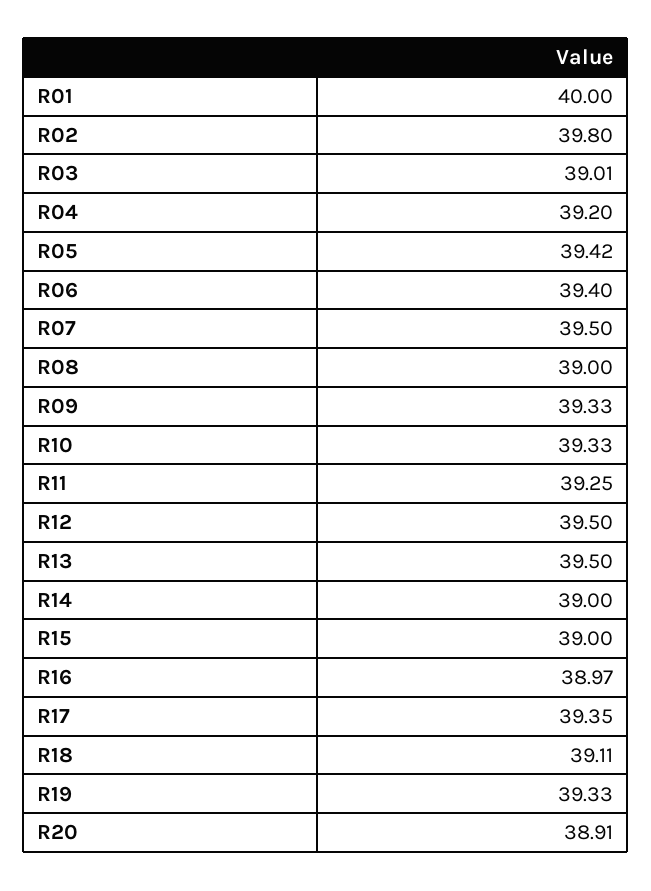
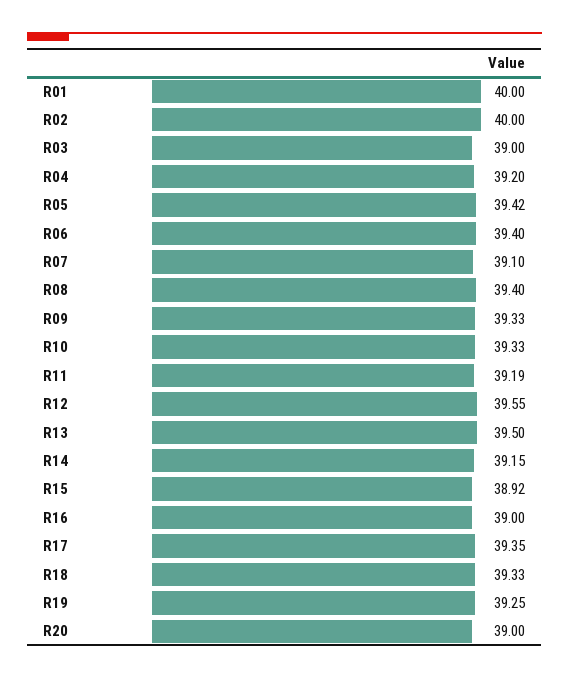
R02: 39.8 -> 40
R03: 39.01 -> 39
R07: 39.5 -> 39.1
R08: 39 -> 39.4
R11: 39.25 -> 39.19
R12: 39.5 -> 39.55
R14: 39 -> 39.15
R15: 39 -> 38.92
R16: 38.97 -> 39
R18: 39.11 -> 39.33
R19: 39.33 -> 39.25
R20: 38.91 -> 39

